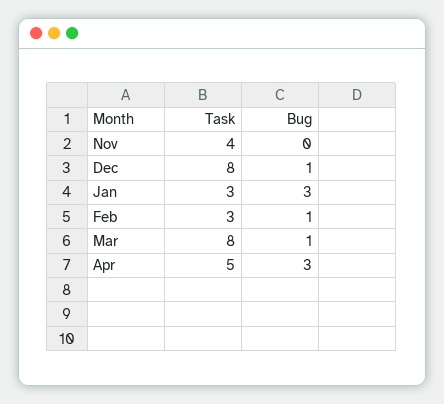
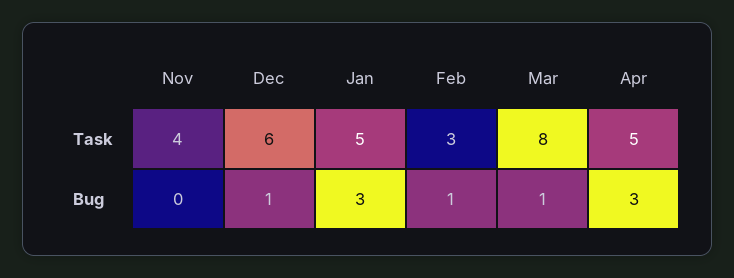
Task, Dec: 8 -> 6
Task, Jan: 3 -> 5

